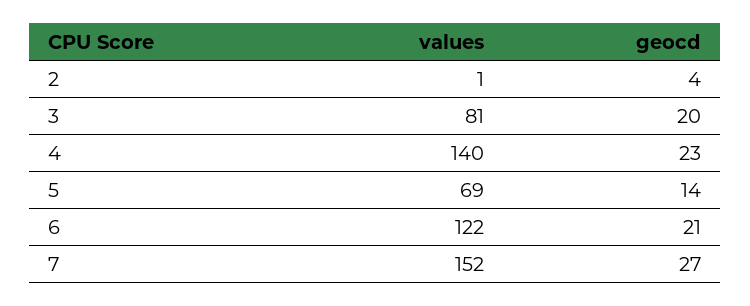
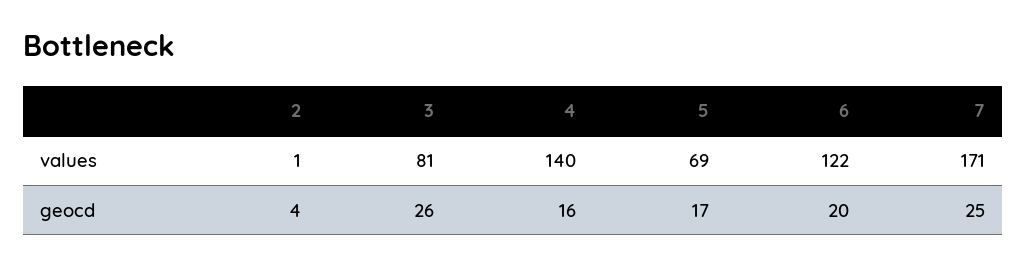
geocd, 3: 20 -> 26
geocd, 4: 23 -> 16
geocd, 5: 14 -> 17
geocd, 6: 21 -> 20
values, 7: 152 -> 171
geocd, 7: 27 -> 25

